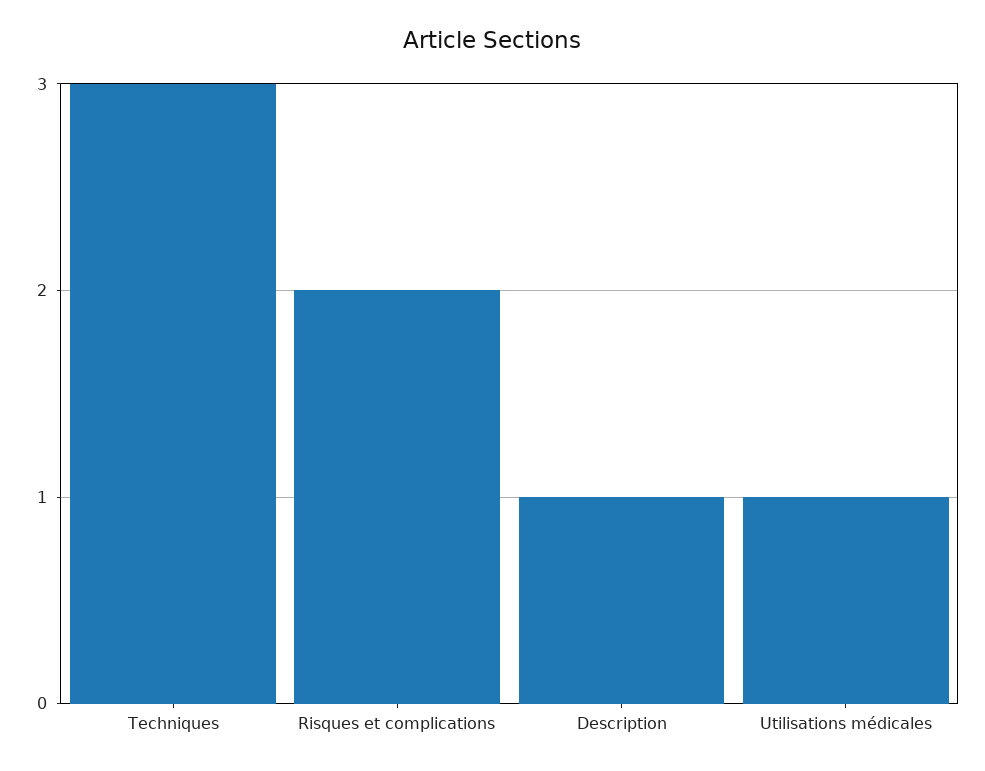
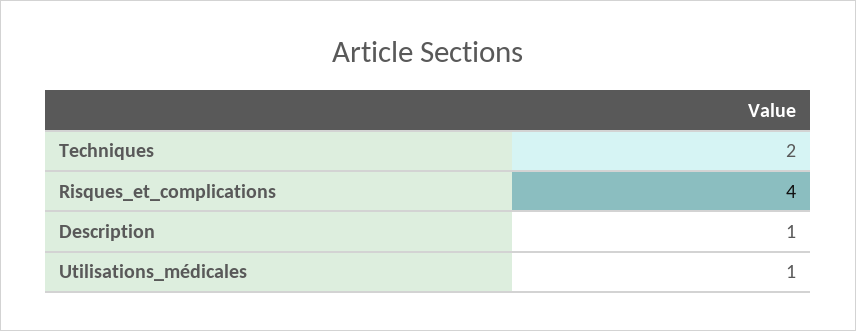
Techniques: 3 -> 2
Risques et complications: 2 -> 4

